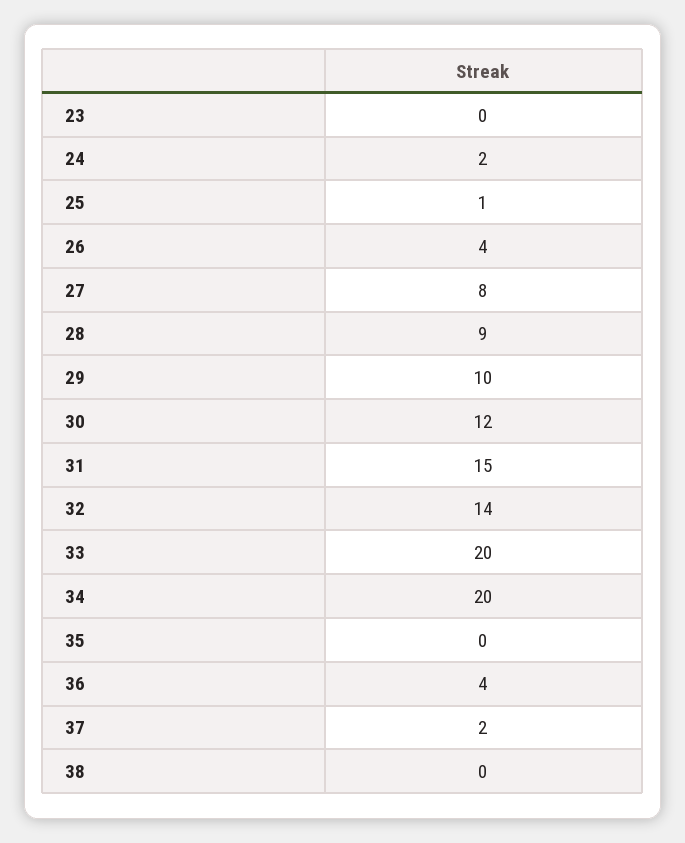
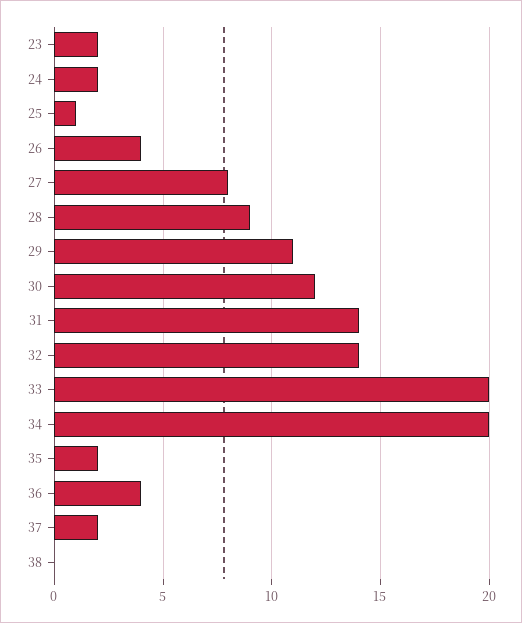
23: 0 -> 2
29: 10 -> 11
31: 15 -> 14
35: 0 -> 2

